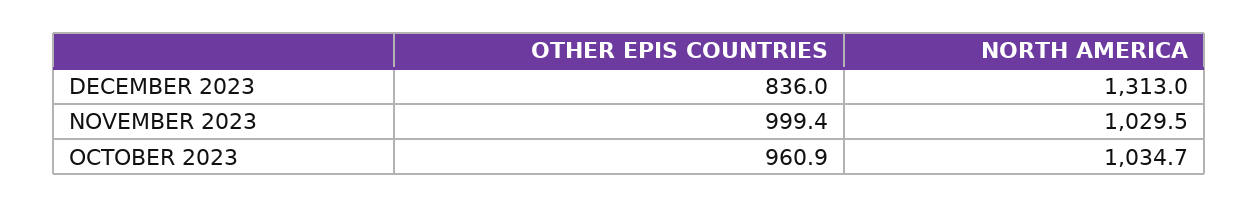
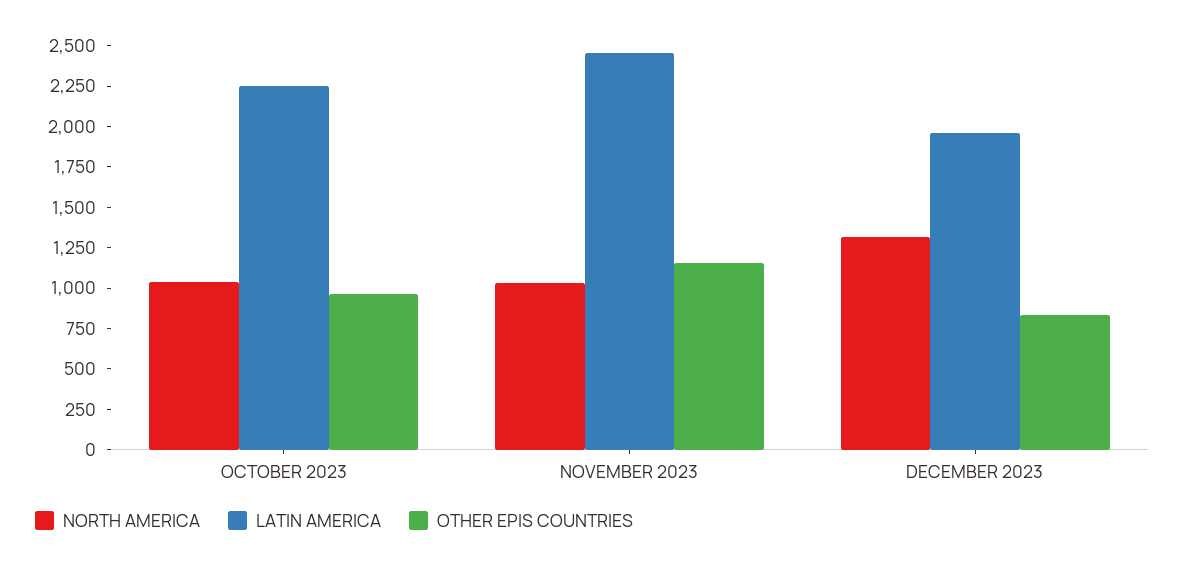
OTHER EPIS COUNTRIES, NOVEMBER 2023: 999.4 -> 1150
LATIN AMERICA, OCTOBER 2023: none -> 2250
LATIN AMERICA, NOVEMBER 2023: none -> 2450
LATIN AMERICA, DECEMBER 2023: none -> 1950

